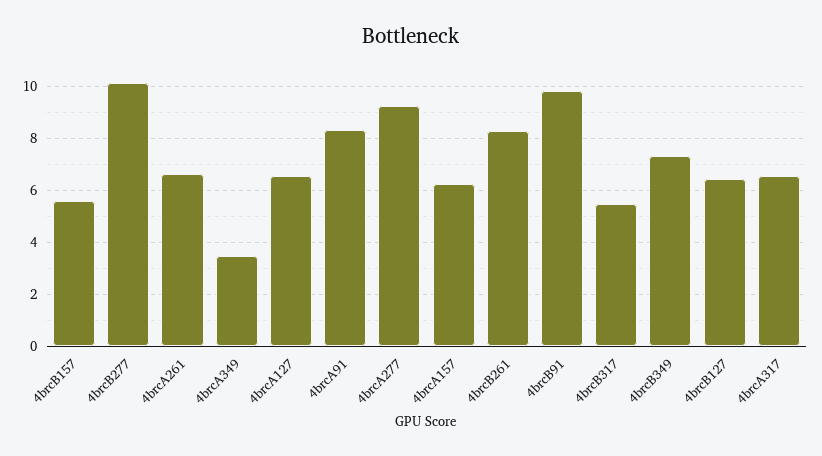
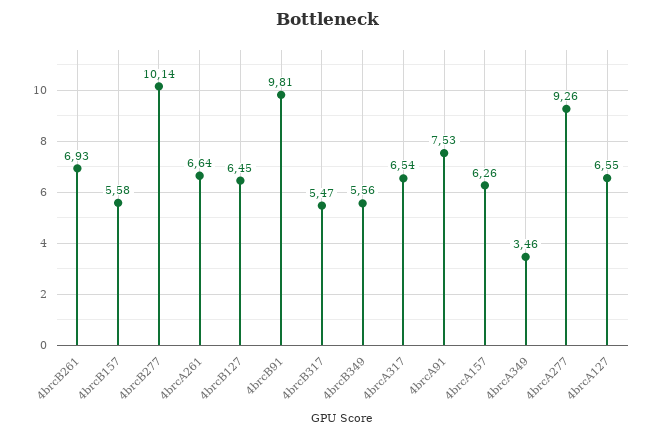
4brcA91: 8.25 -> 7.53
4brcB261: 8.25 -> 6.93
4brcB349: 7.25 -> 5.56

